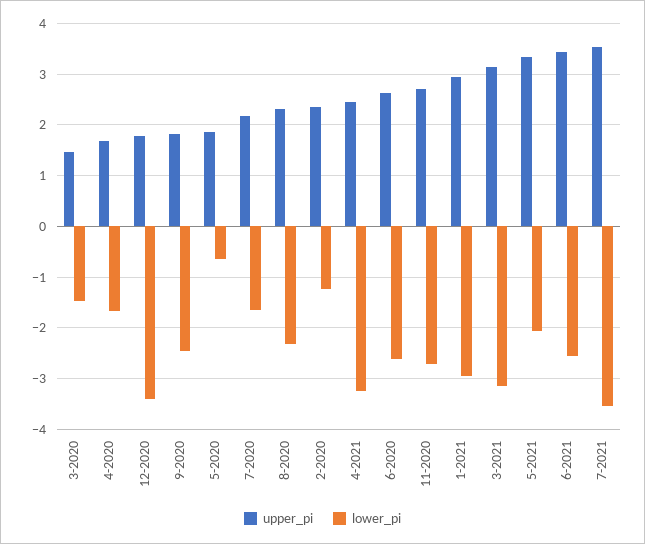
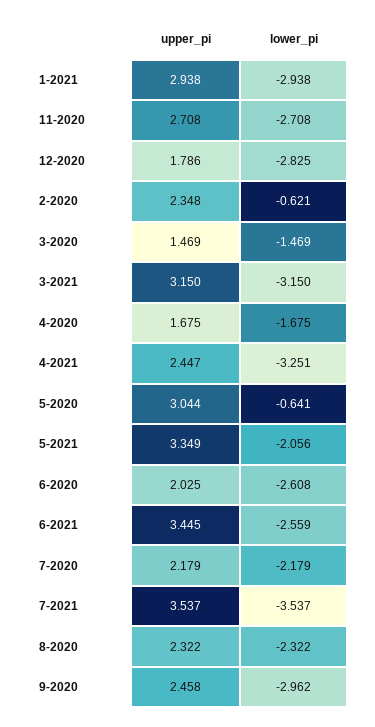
lower_pi, 12-2020: -3.4 -> -2.825
upper_pi, 9-2020: 1.8 -> 2.458
lower_pi, 9-2020: -2.4 -> -2.962
upper_pi, 5-2020: 1.8 -> 3.044
lower_pi, 7-2020: -1.6 -> -2.179
lower_pi, 2-2020: -1.2 -> -0.621
upper_pi, 6-2020: 2.6 -> 2.025

